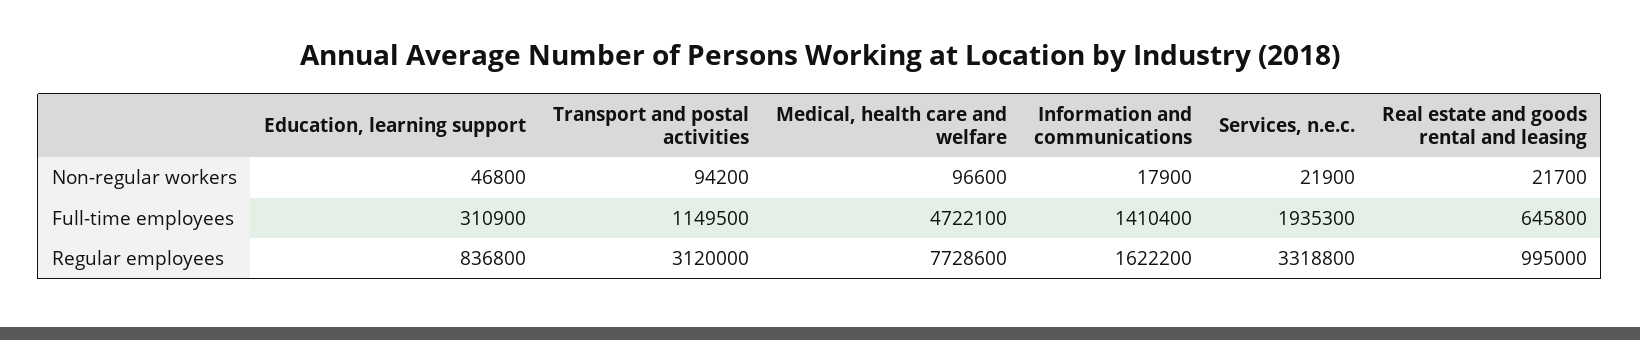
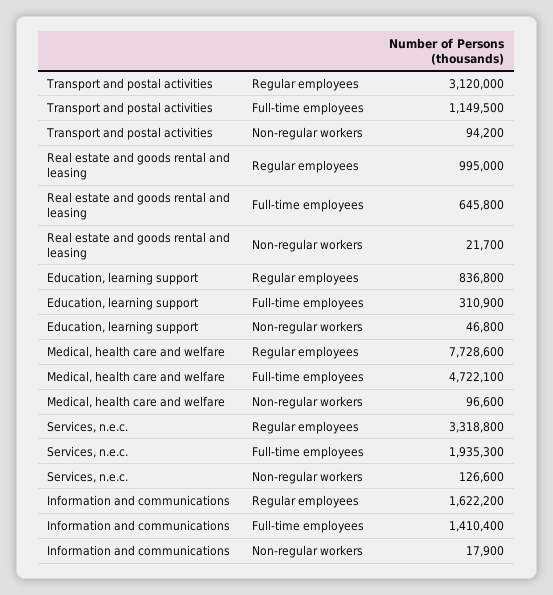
Services, n.e.c., Non-regular workers: 21900 -> 126600

